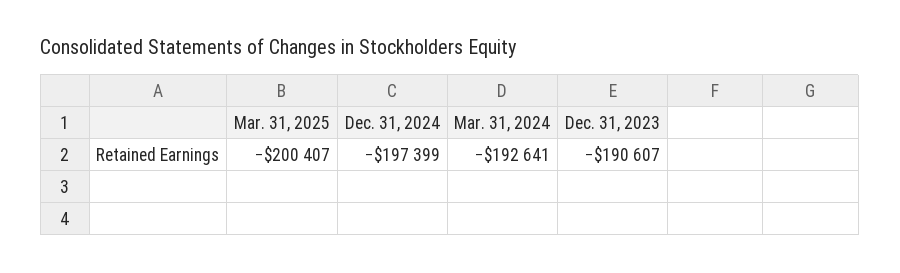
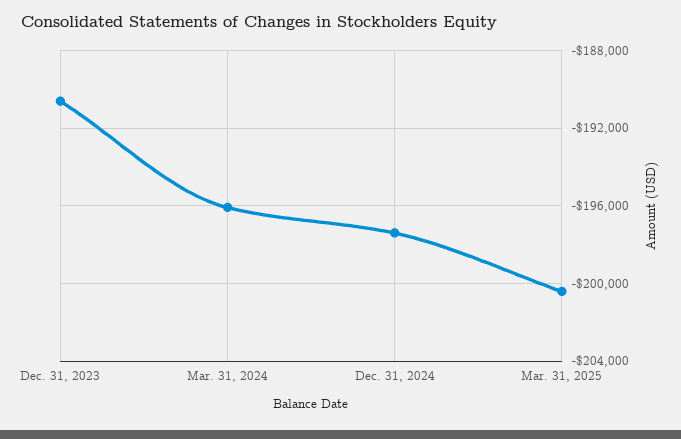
Mar. 31, 2024: -192641 -> -196000

